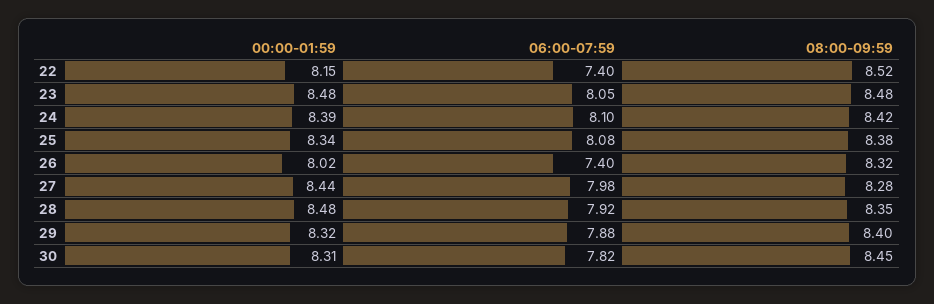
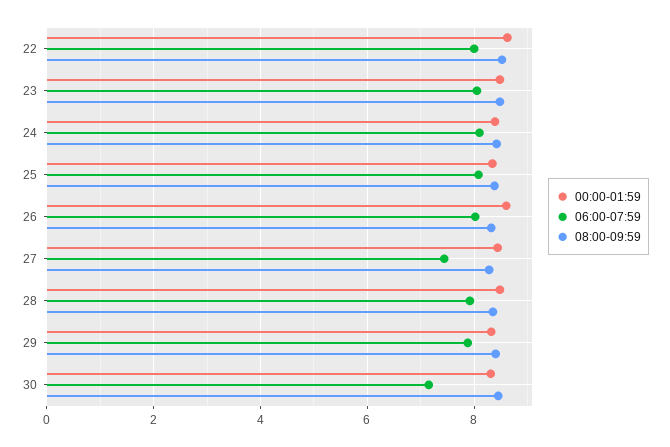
00:00-01:59, 22: 8.15 -> 8.6
06:00-07:59, 22: 7.4 -> 8
00:00-01:59, 26: 8.02 -> 8.6
06:00-07:59, 26: 7.4 -> 8
06:00-07:59, 27: 7.98 -> 7.4
06:00-07:59, 30: 7.82 -> 7.2

